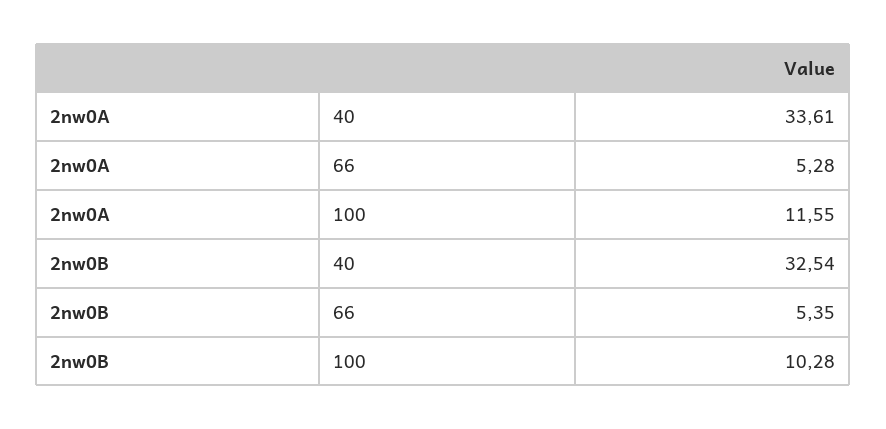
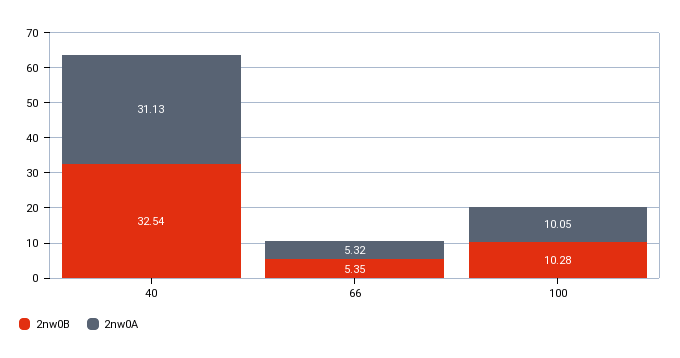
2nw0A, 40: 33.61 -> 31.13
2nw0A, 66: 5.28 -> 5.32
2nw0A, 100: 11.55 -> 10.05

